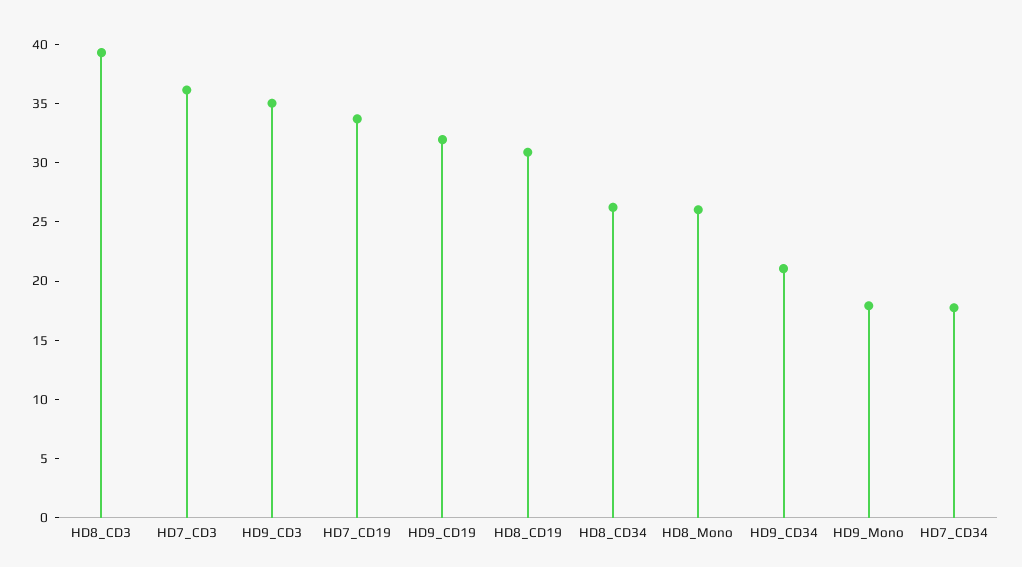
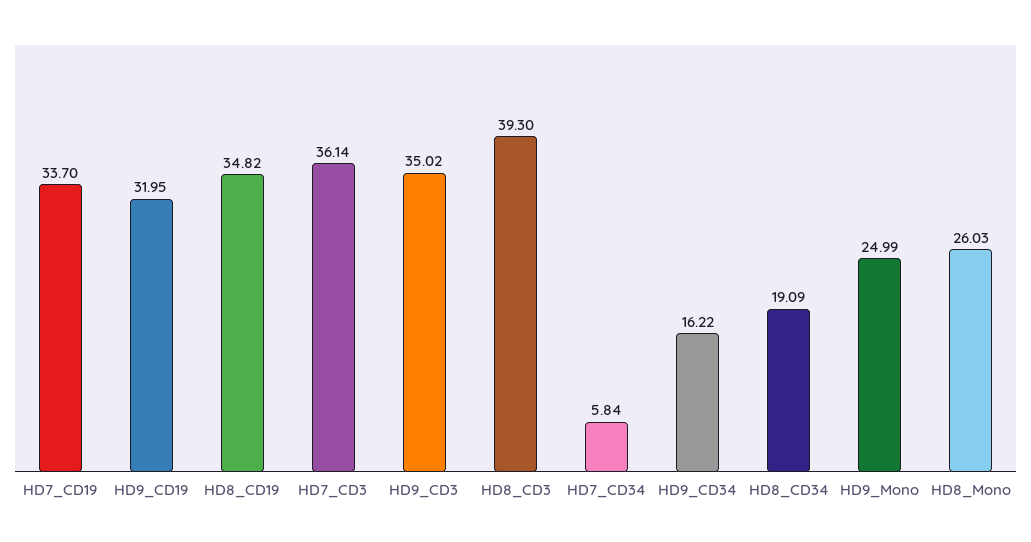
HD8_CD19: 31 -> 34.82
HD8_CD34: 26 -> 19.09
HD9_CD34: 21 -> 16.22
HD9_Mono: 18 -> 24.99
HD7_CD34: 18 -> 5.84

